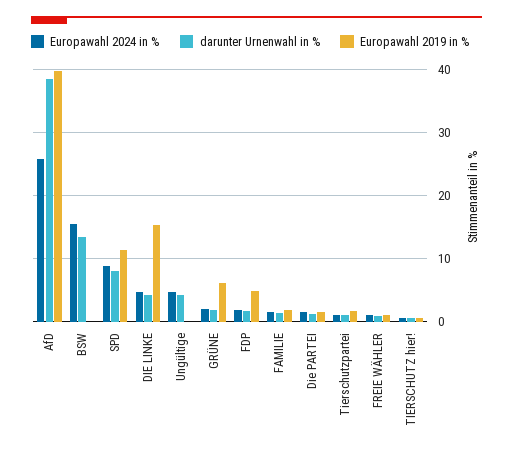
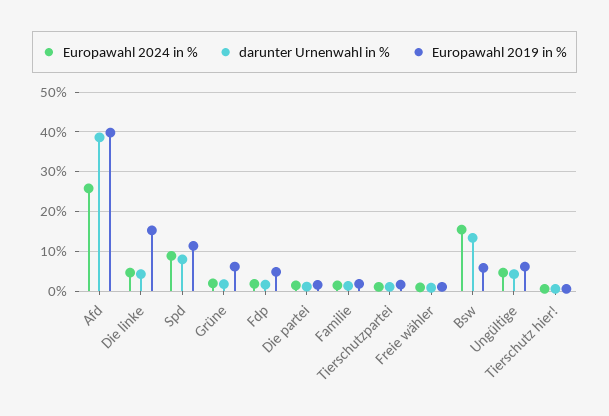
Europawahl 2019 in %, BSW: 0 -> 6
Europawahl 2019 in %, Ungültige: 0 -> 6

